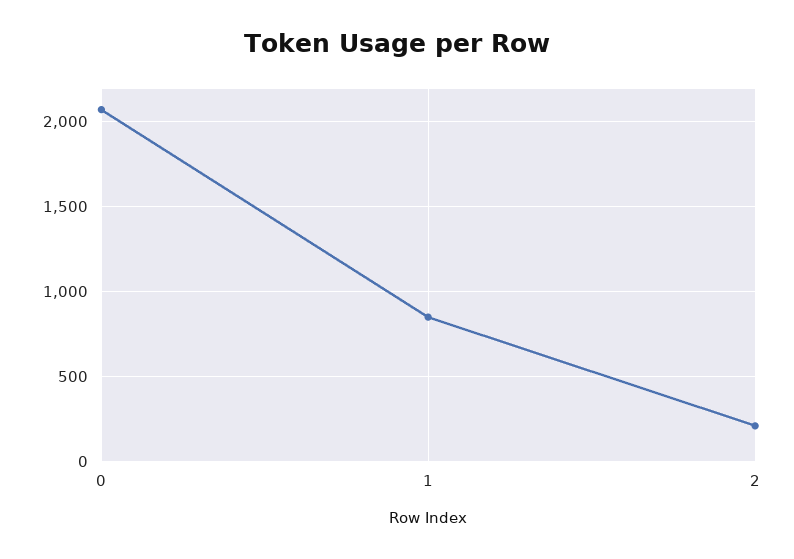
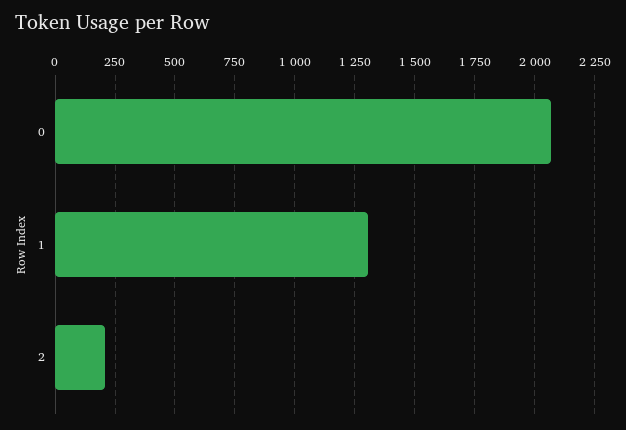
1: 850 -> 1300

